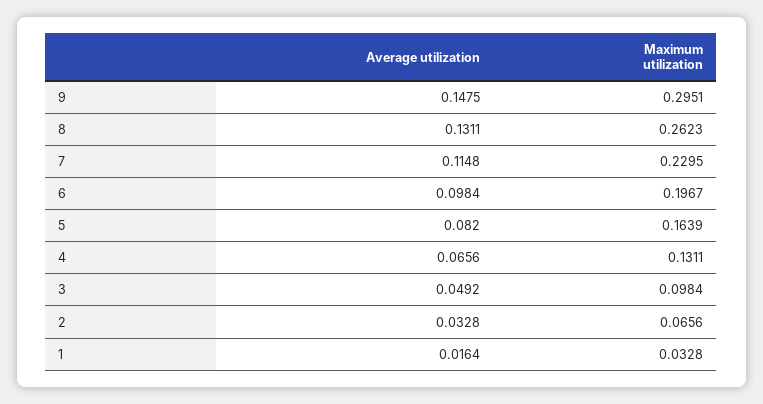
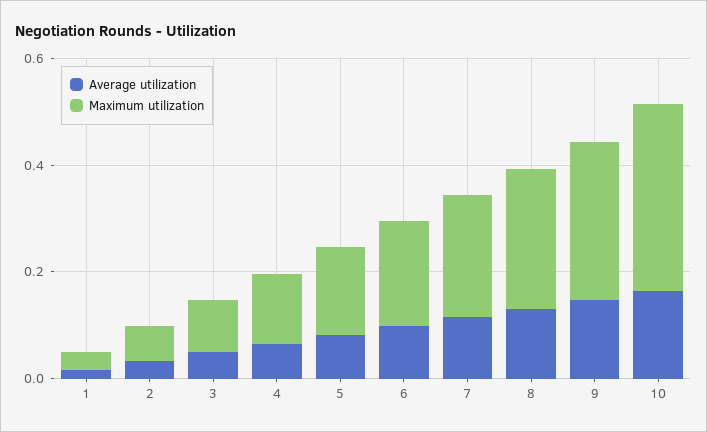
Average utilization, 10: none -> 0.15
Maximum utilization, 10: none -> 0.35

